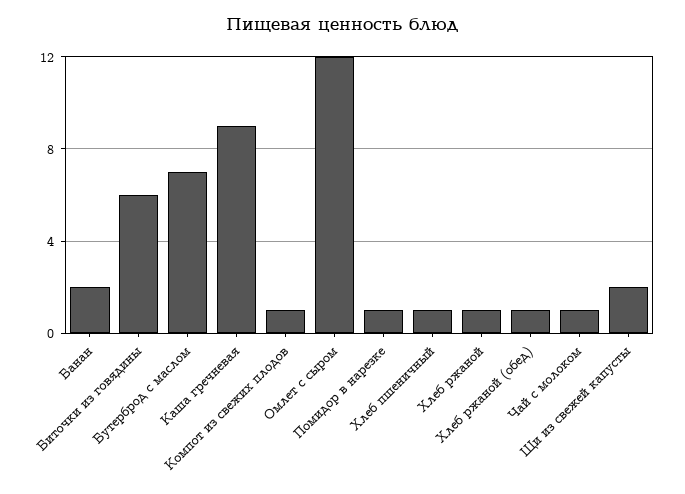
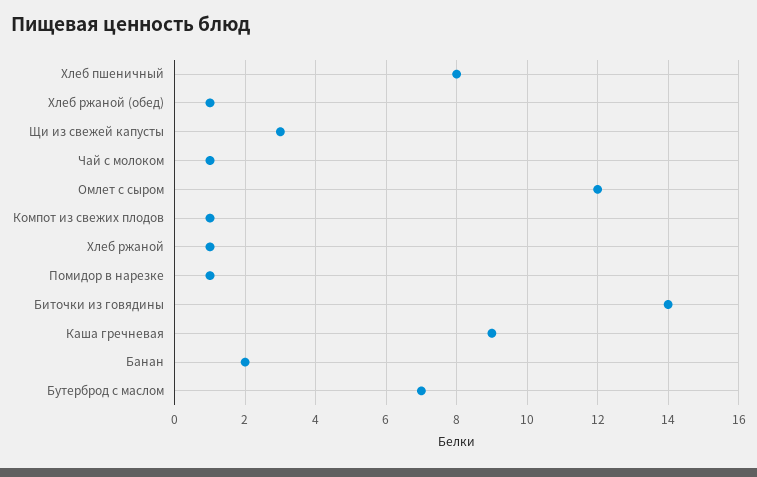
Биточки из говядины: 6 -> 14
Хлеб пшеничный: 1 -> 8
Щи из свежей капусты: 2 -> 3

